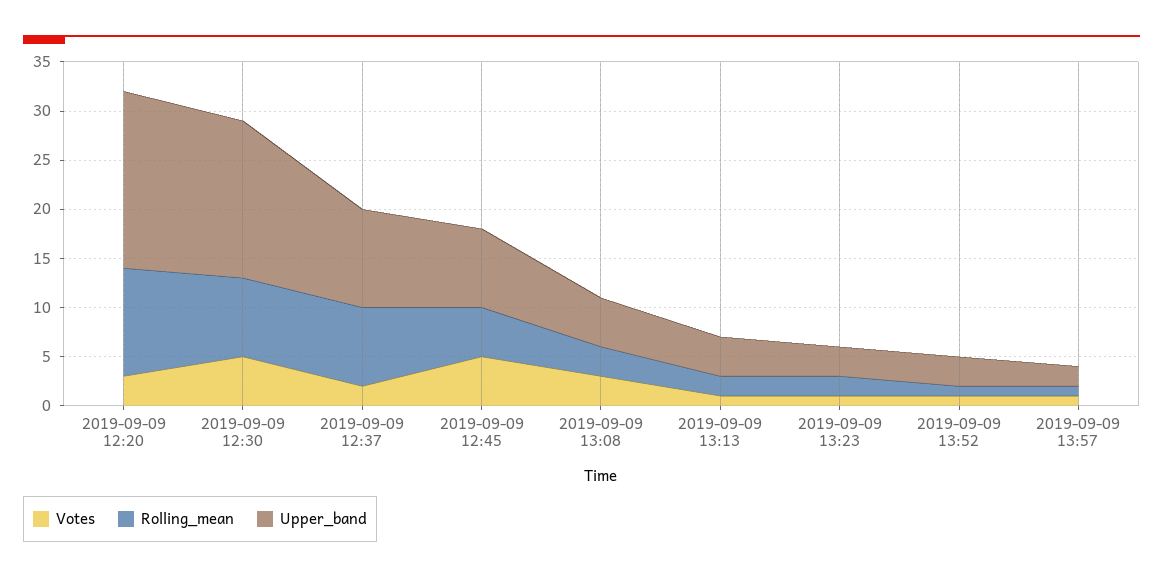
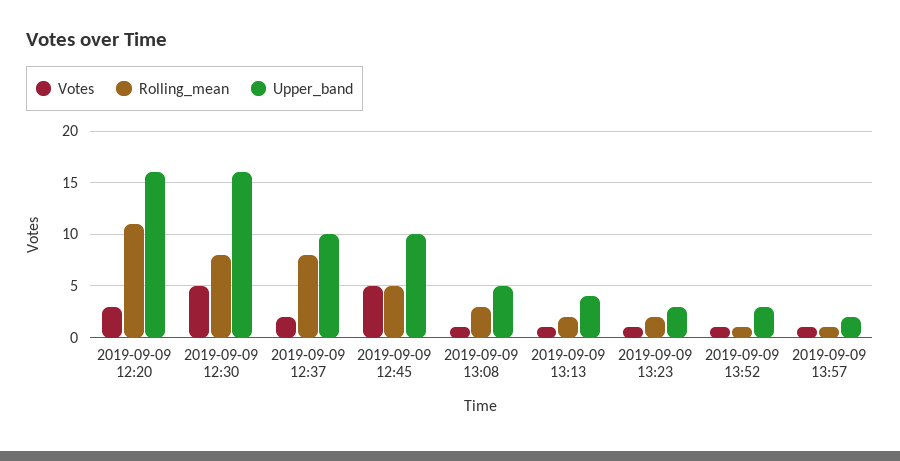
Upper_band, 2019-09-09 12:20: 18 -> 16
Upper_band, 2019-09-09 12:45: 8 -> 10
Votes, 2019-09-09 13:08: 3 -> 1

